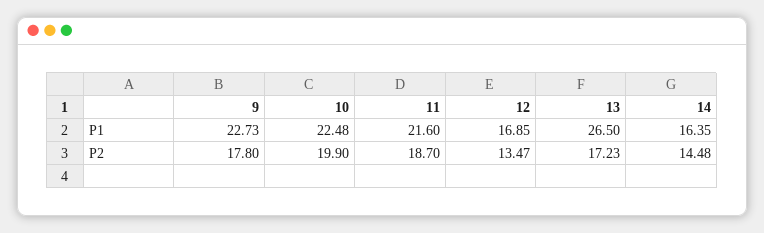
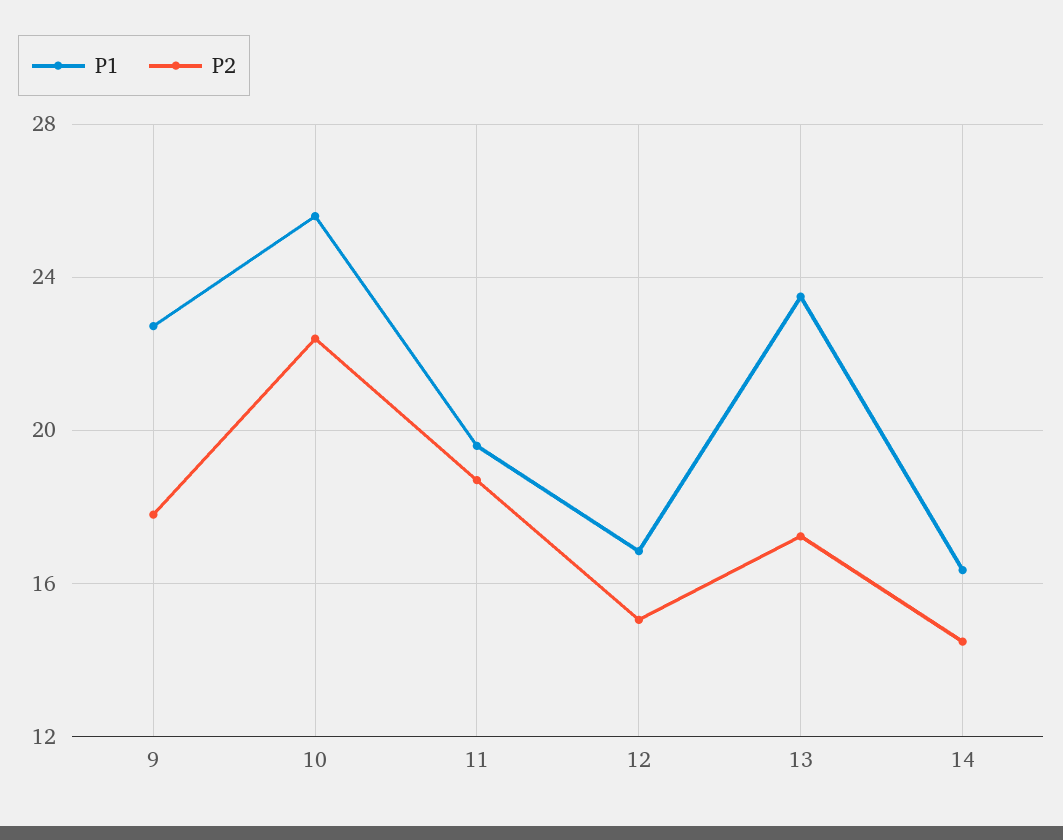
P1, 10: 22.48 -> 25.5
P1, 11: 21.6 -> 19.5
P1, 13: 26.5 -> 23.5
P2, 10: 19.9 -> 22.5
P2, 12: 13.47 -> 15

